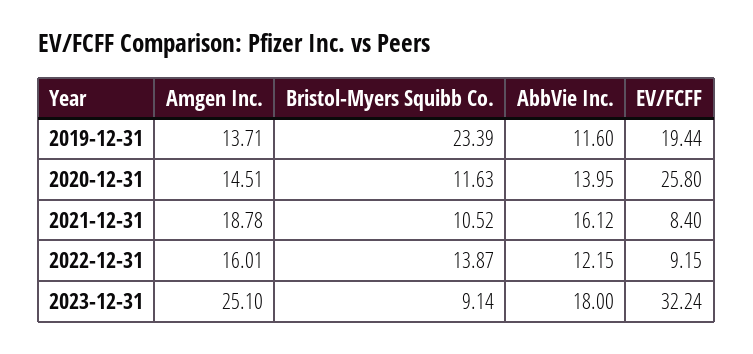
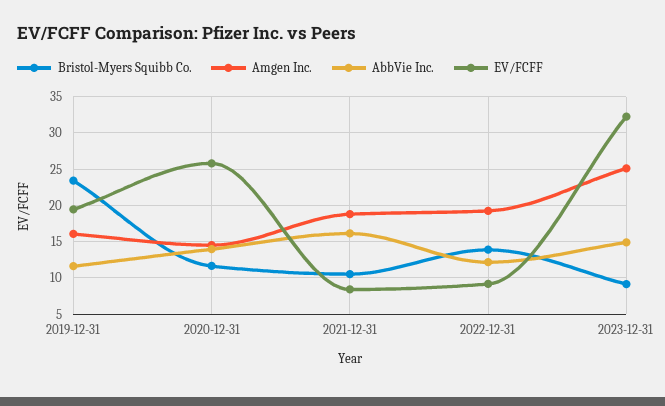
Amgen Inc., 2019-12-31: 13.71 -> 16
Amgen Inc., 2022-12-31: 16.01 -> 19
AbbVie Inc., 2023-12-31: 18 -> 15

